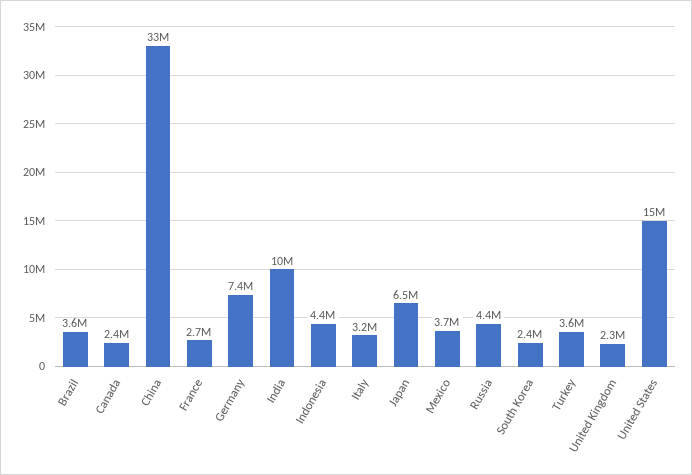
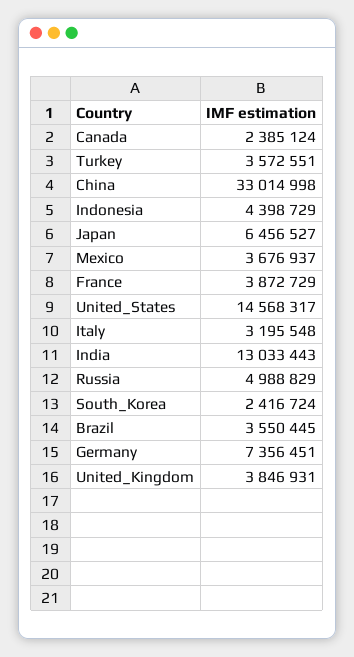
France: 2700000 -> 3872729
India: 10000000 -> 13033443
Russia: 4400000 -> 4988829
United Kingdom: 2300000 -> 3846931

